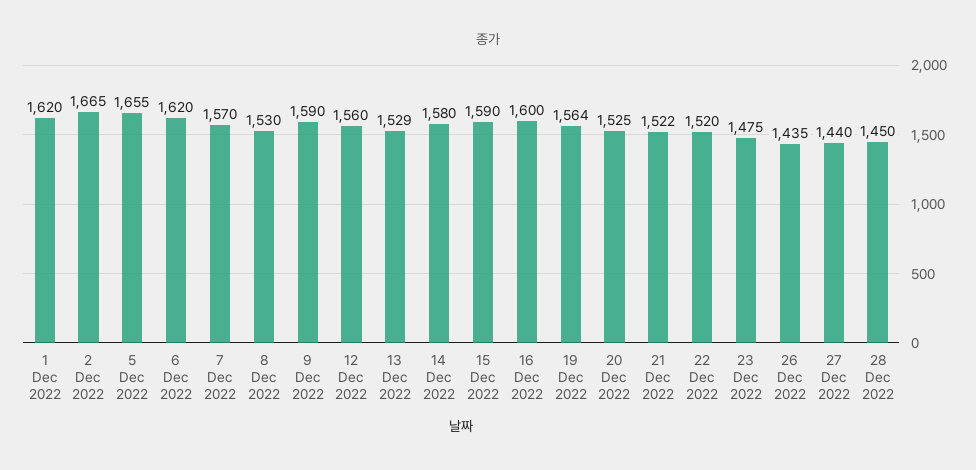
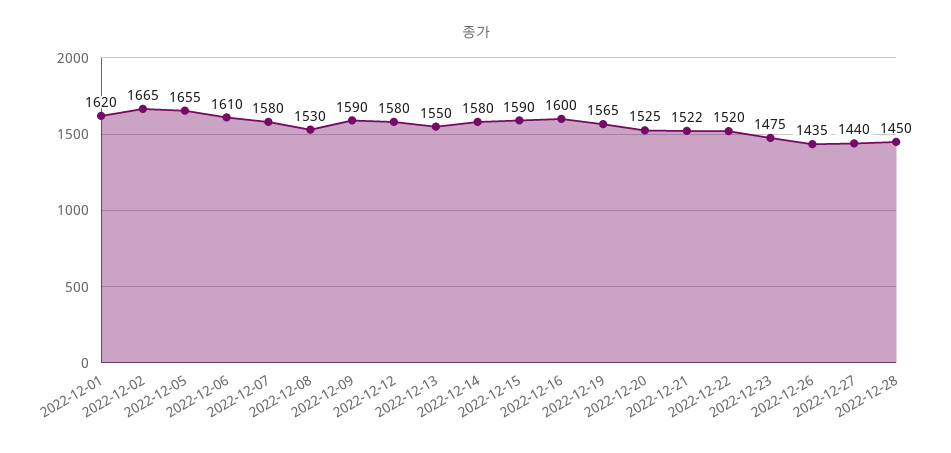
6 Dec 2022: 1620 -> 1610
7 Dec 2022: 1570 -> 1580
12 Dec 2022: 1560 -> 1580
13 Dec 2022: 1529 -> 1550
19 Dec 2022: 1564 -> 1565

